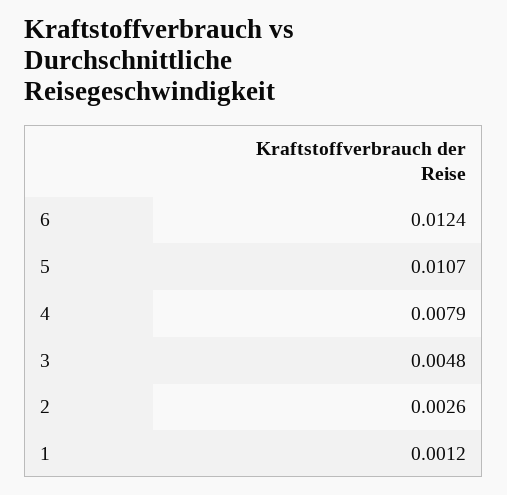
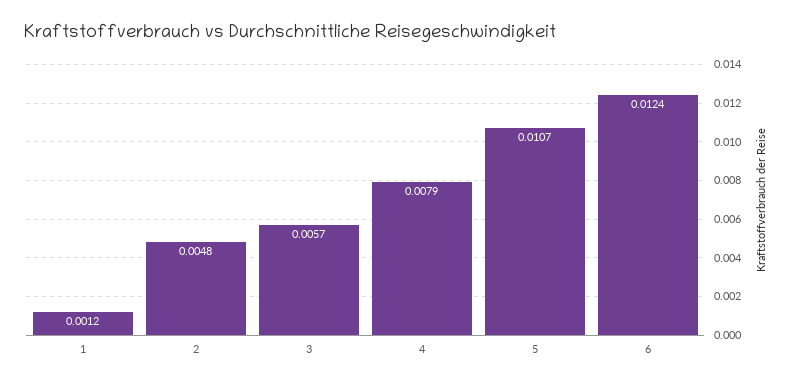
3: 0.0048 -> 0.0057
2: 0.0026 -> 0.0048

